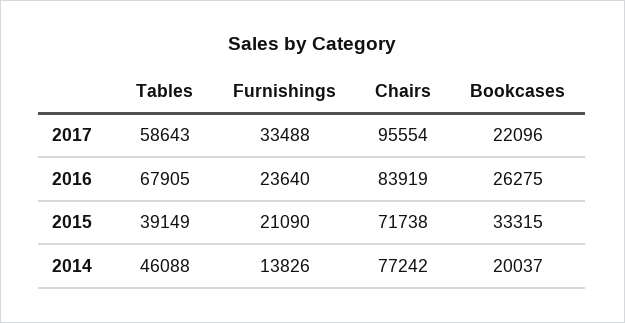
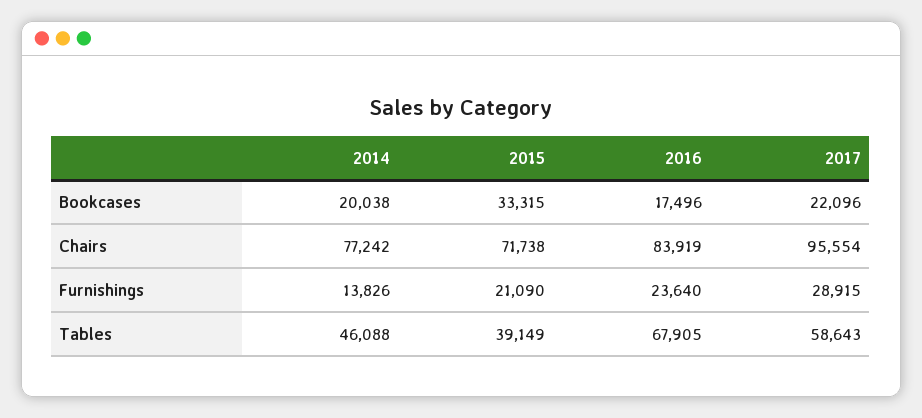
Furnishings, 2017: 33488 -> 28915
Bookcases, 2016: 26275 -> 17496
Bookcases, 2014: 20037 -> 20038

